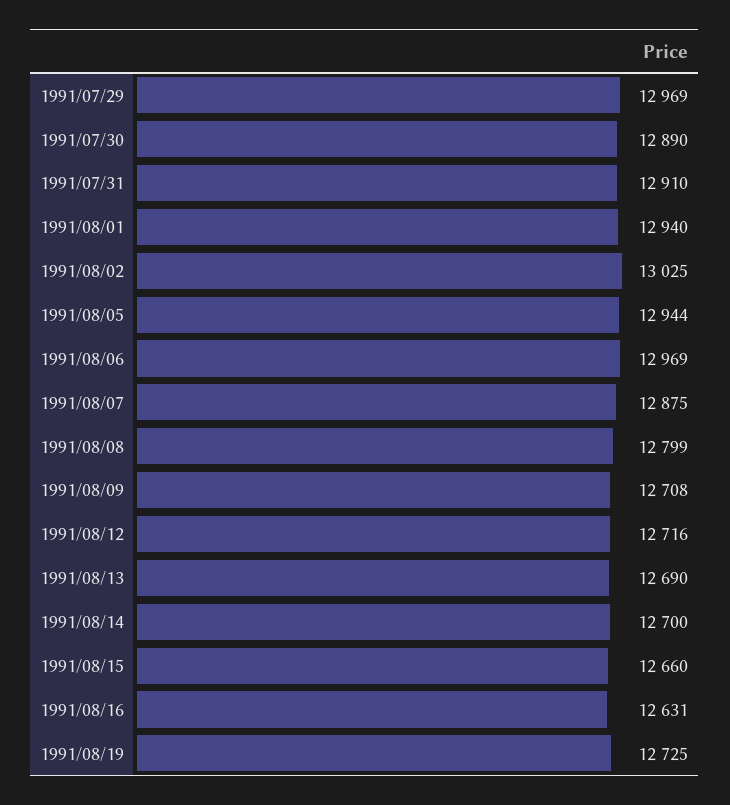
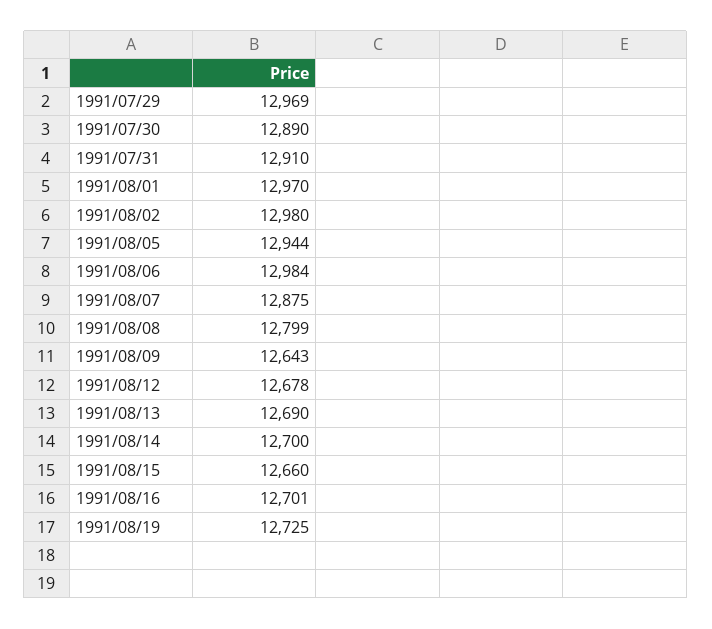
1991/08/01: 12940 -> 12970
1991/08/02: 13025 -> 12980
1991/08/06: 12969 -> 12984
1991/08/09: 12708 -> 12643
1991/08/12: 12716 -> 12678
1991/08/16: 12631 -> 12701

